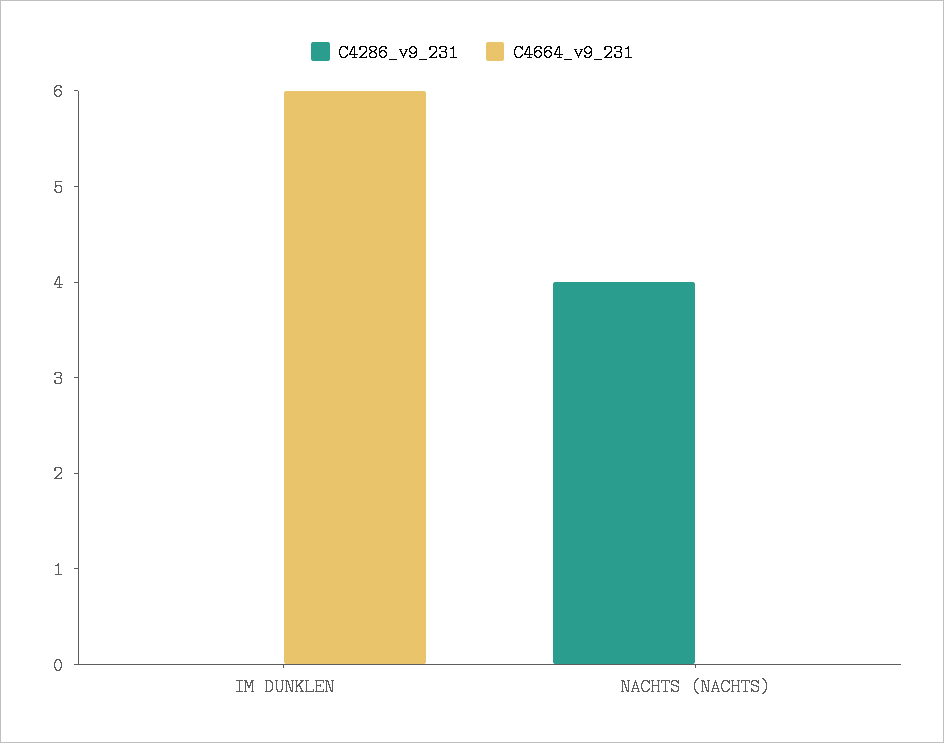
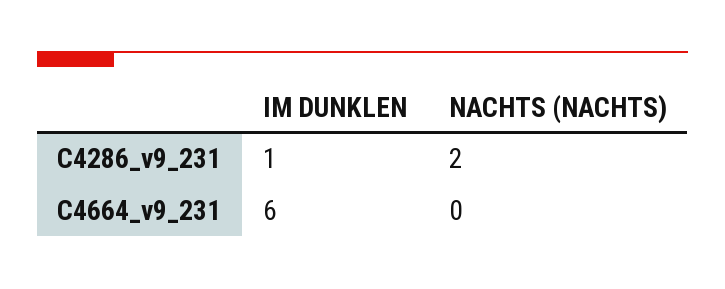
C4286_v9_231, IM DUNKLEN: 0 -> 1
C4286_v9_231, NACHTS (NACHTS): 4 -> 2

